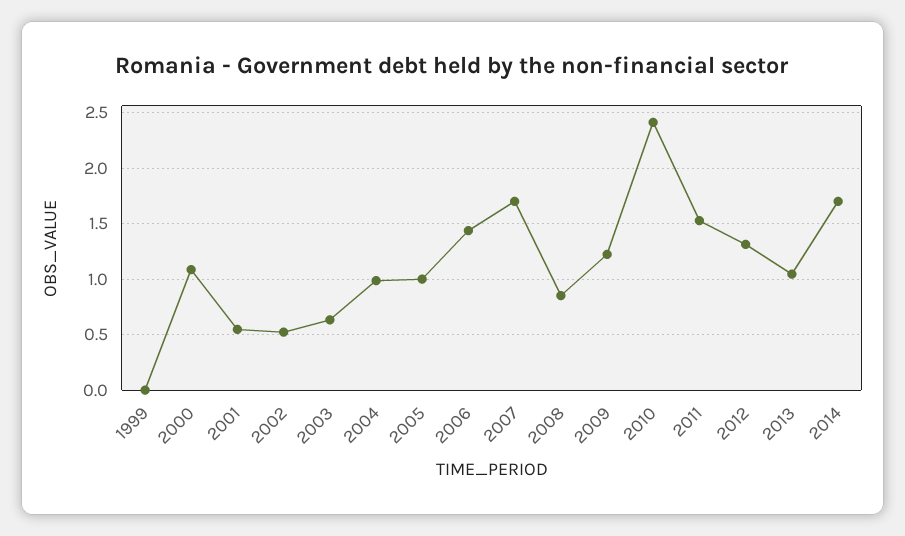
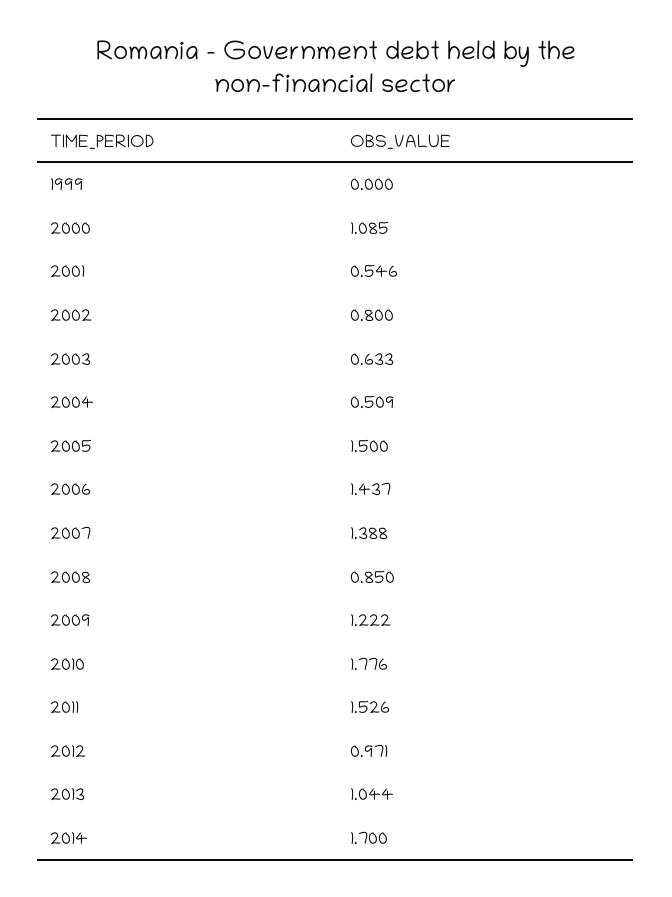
2002: 0.5 -> 0.8
2004: 1 -> 0.509
2005: 1 -> 1.5
2007: 1.7 -> 1.388
2010: 2.4 -> 1.776
2012: 1.3 -> 0.971

